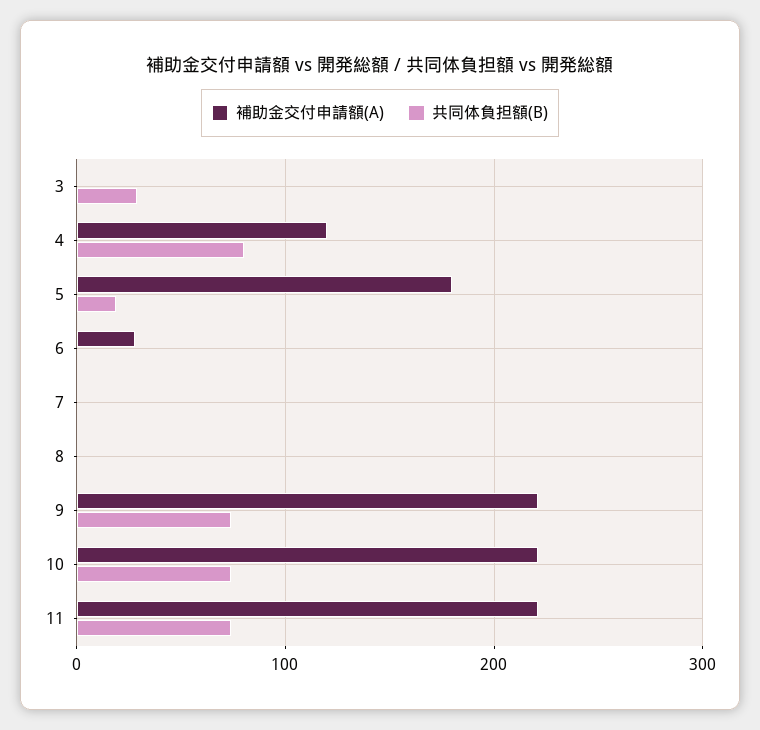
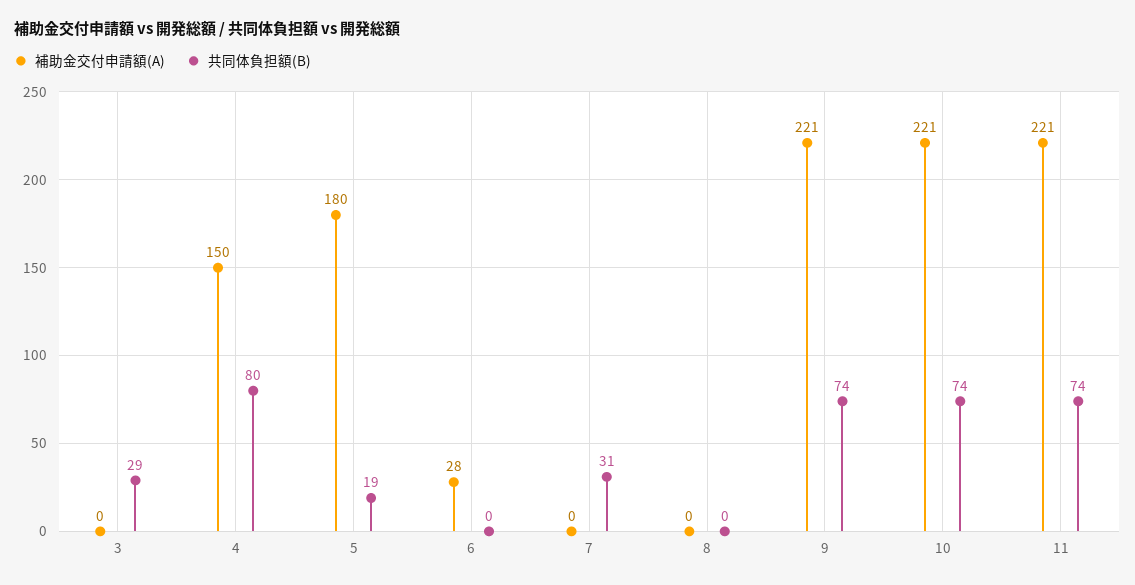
補助金交付申請額(A), 4: 120 -> 150
共同体負担額(B), 7: 0 -> 31

